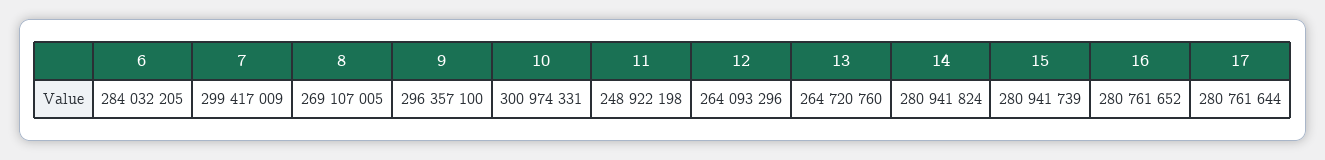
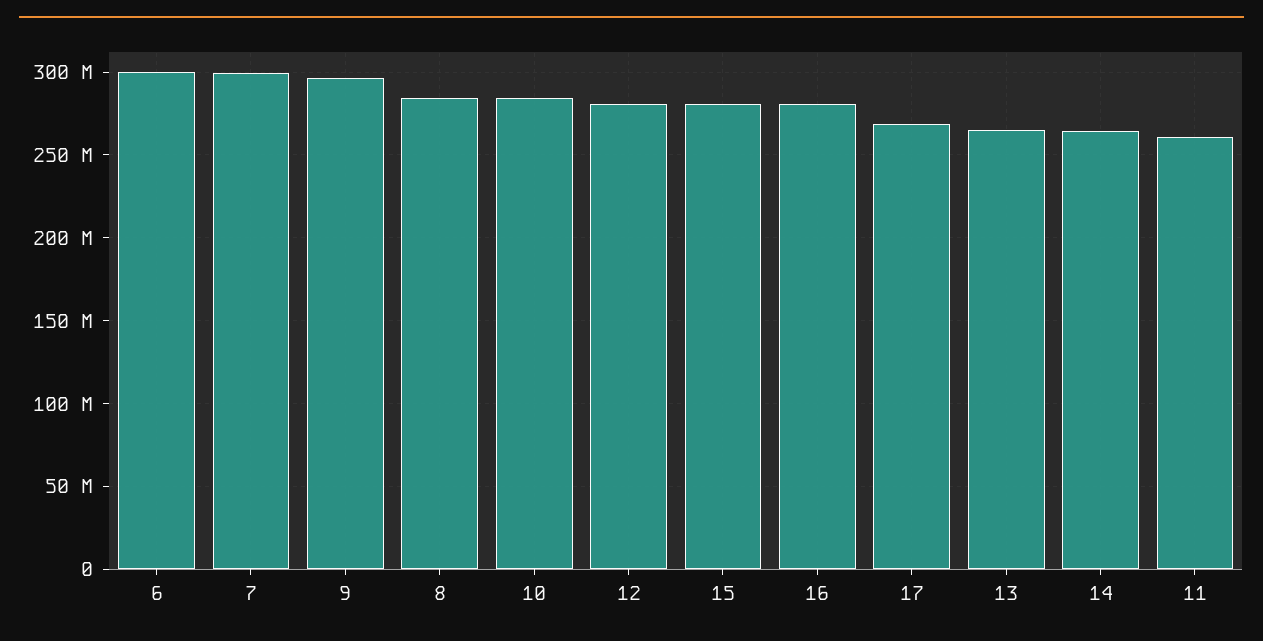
6: 284032205 -> 300000000
8: 269107005 -> 285000000
10: 300974331 -> 285000000
11: 248922198 -> 260000000
12: 264093296 -> 280000000
14: 280941824 -> 265000000
17: 280761644 -> 270000000

